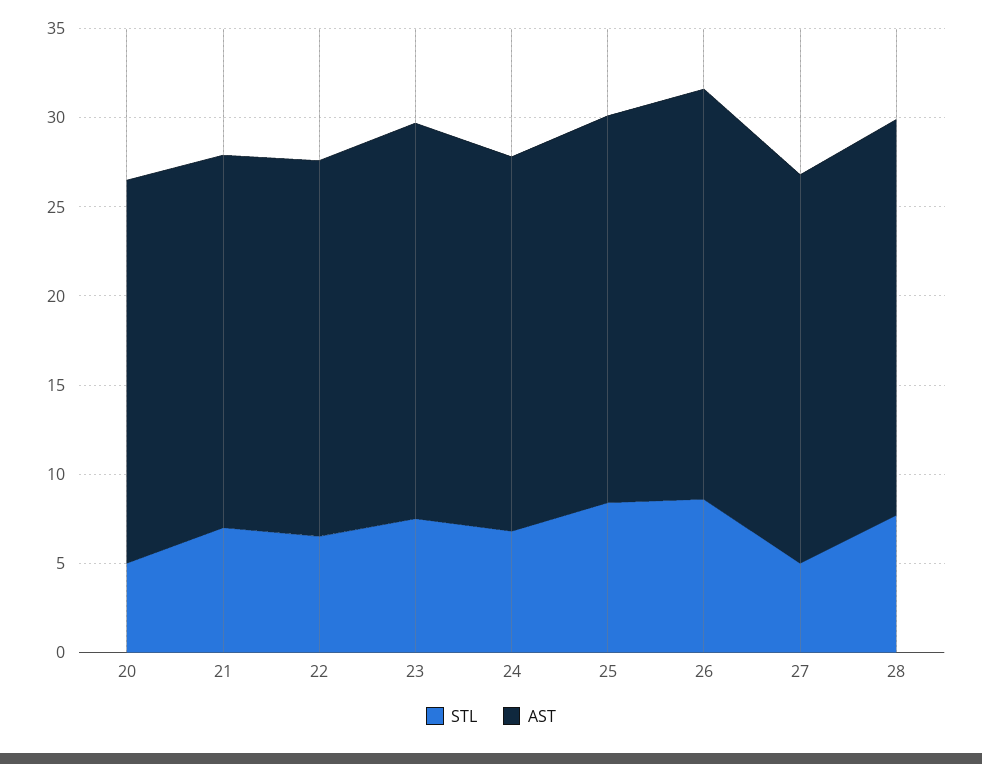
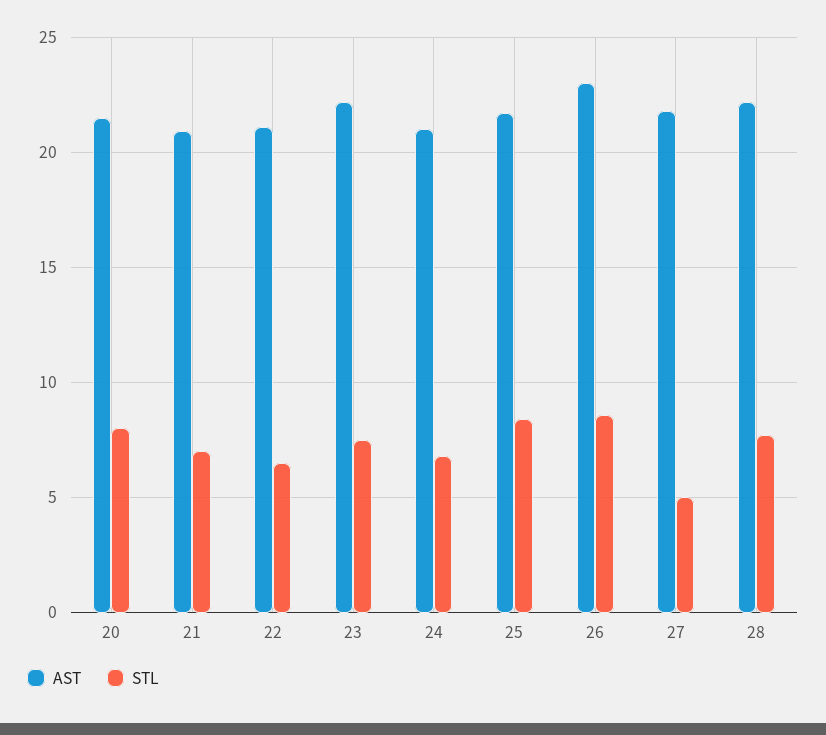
STL, 20: 5 -> 8

